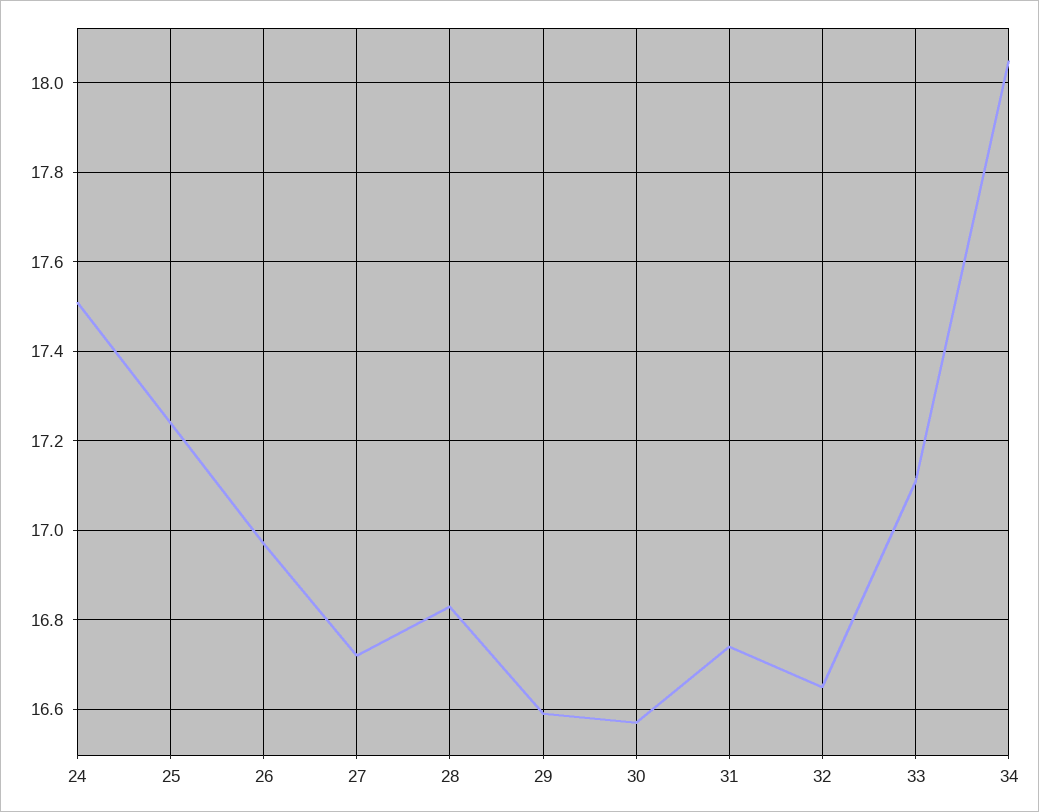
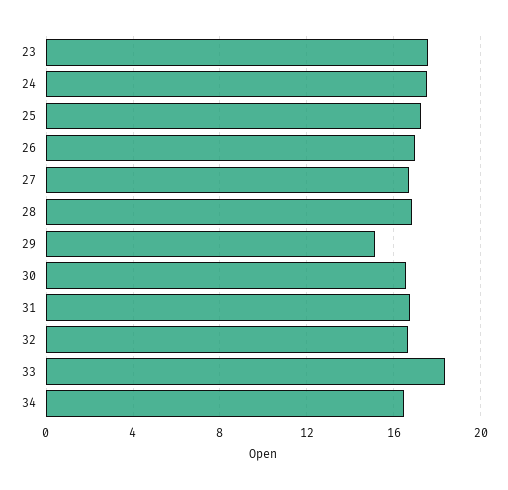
29: 16.6 -> 15
33: 17.1 -> 18.5
34: 18.05 -> 16.5
23: none -> 17.5

